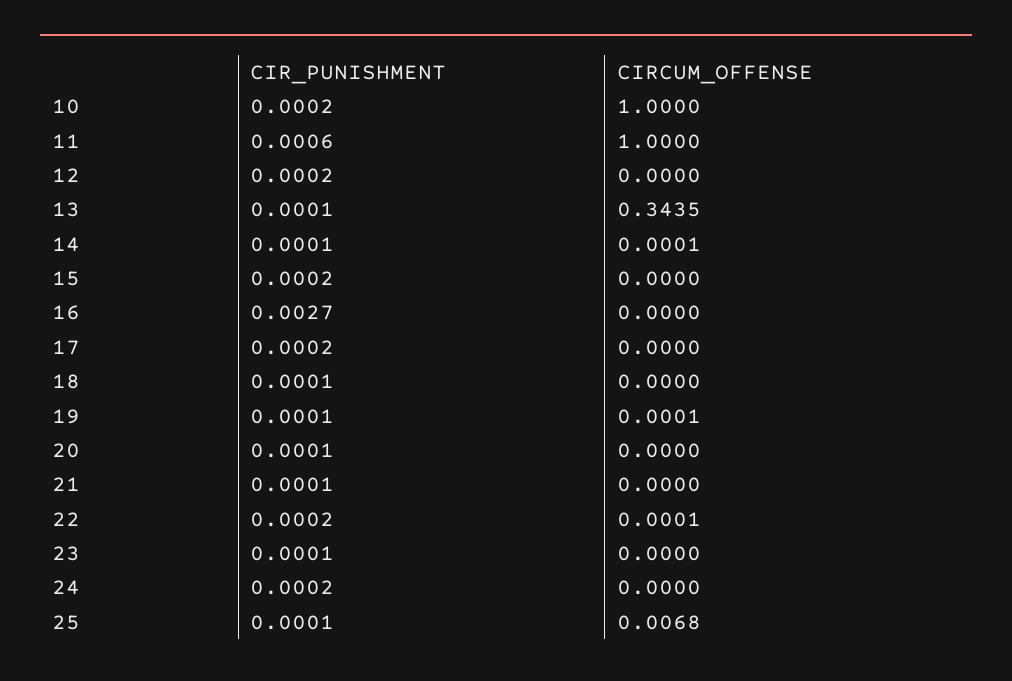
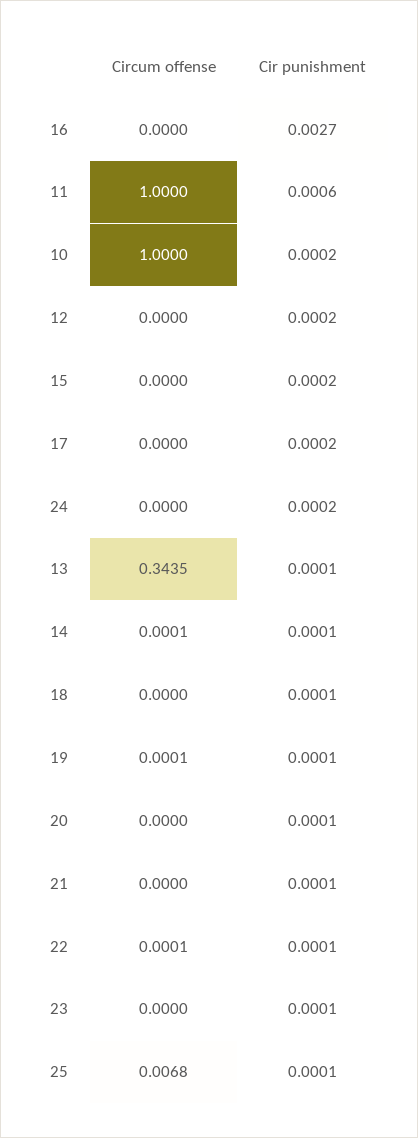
CIR_PUNISHMENT, 22: 0.0002 -> 0.0001

